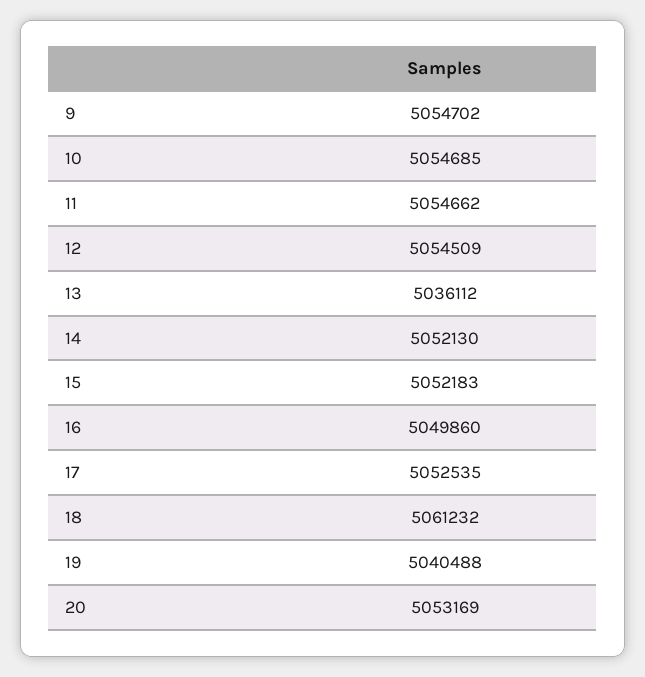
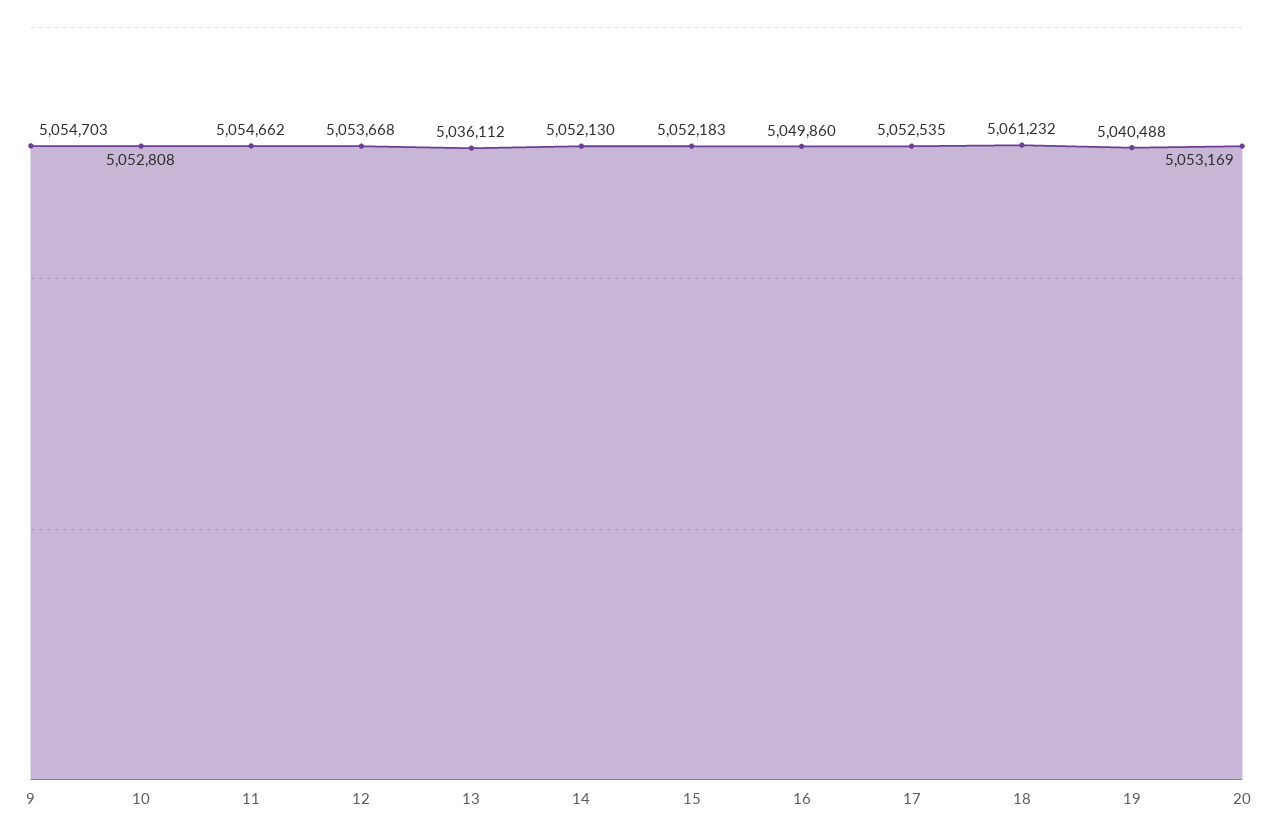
9: 5054702 -> 5054703
10: 5054685 -> 5052808
12: 5054509 -> 5053668

